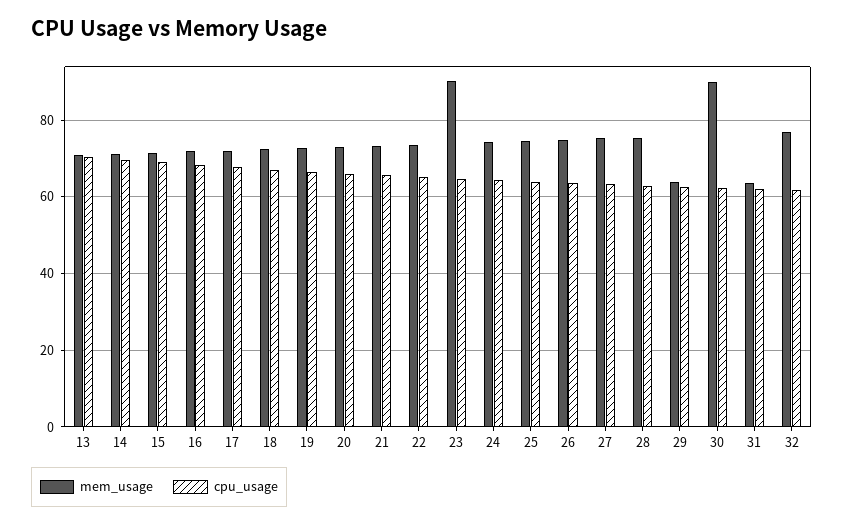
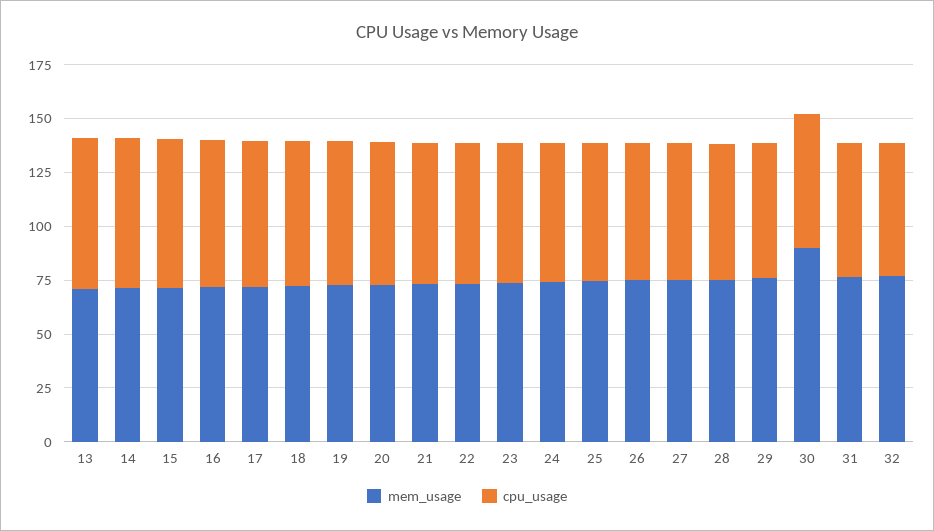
mem_usage, 23: 90 -> 75
mem_usage, 29: 64 -> 75
mem_usage, 31: 64 -> 75

